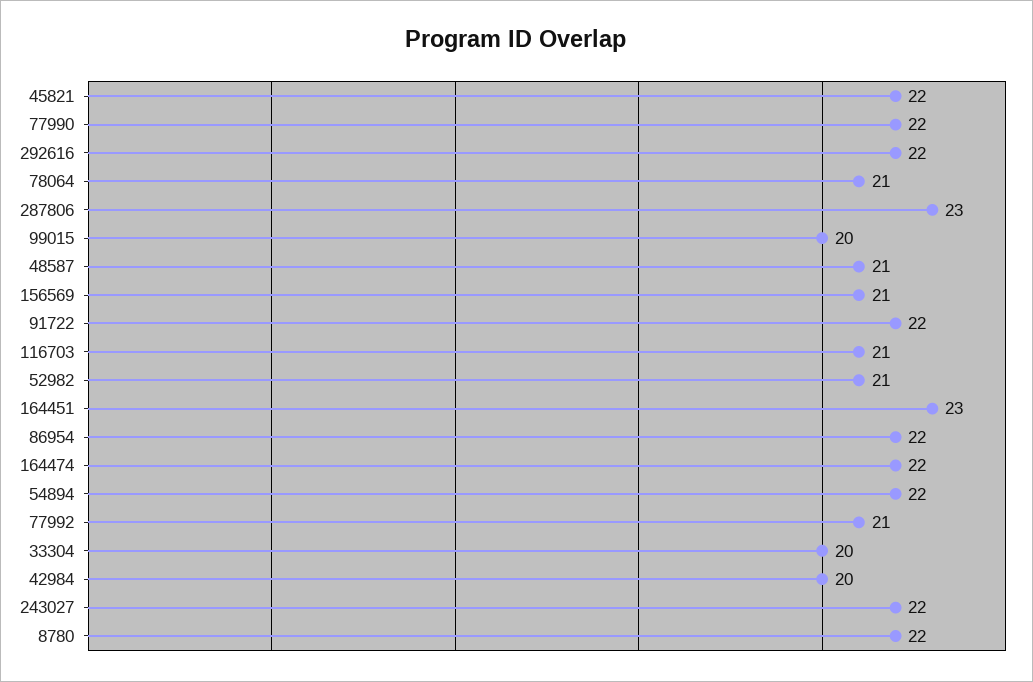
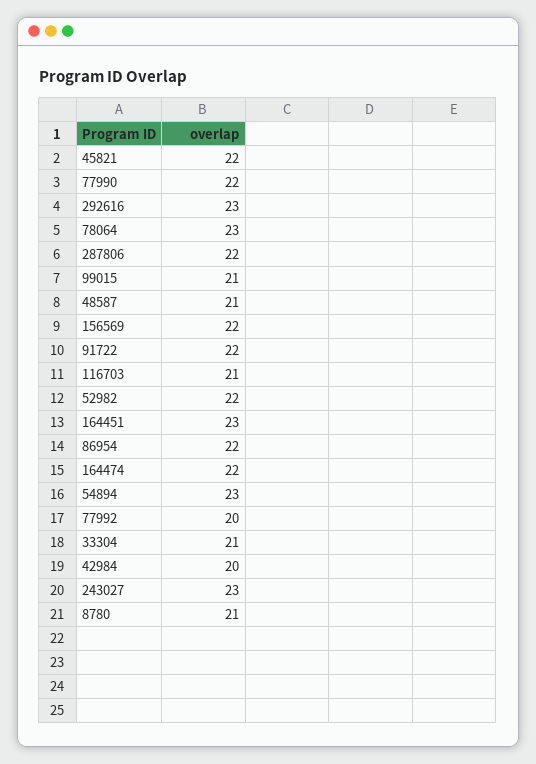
292616: 22 -> 23
78064: 21 -> 23
287806: 23 -> 22
99015: 20 -> 21
156569: 21 -> 22
52982: 21 -> 22
54894: 22 -> 23
77992: 21 -> 20
33304: 20 -> 21
243027: 22 -> 23
8780: 22 -> 21

